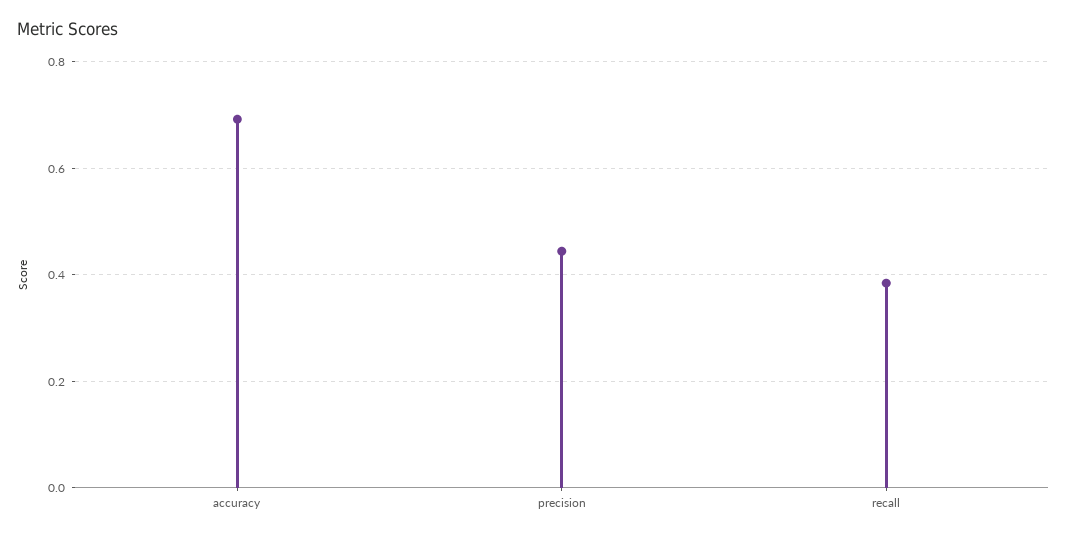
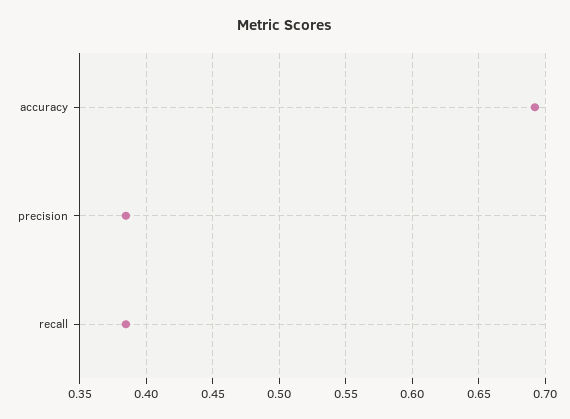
precision: 0.44 -> 0.385

